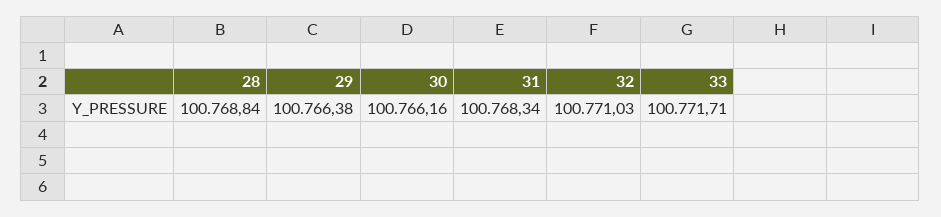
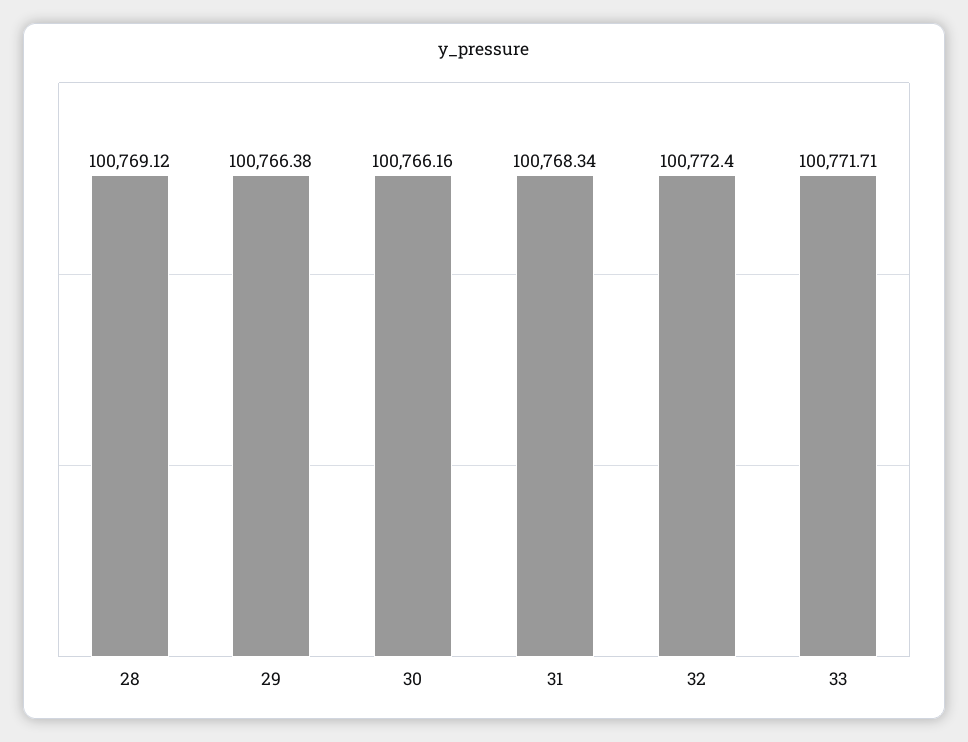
28: 100768.84 -> 100769.12
32: 100771.03 -> 100772.4

